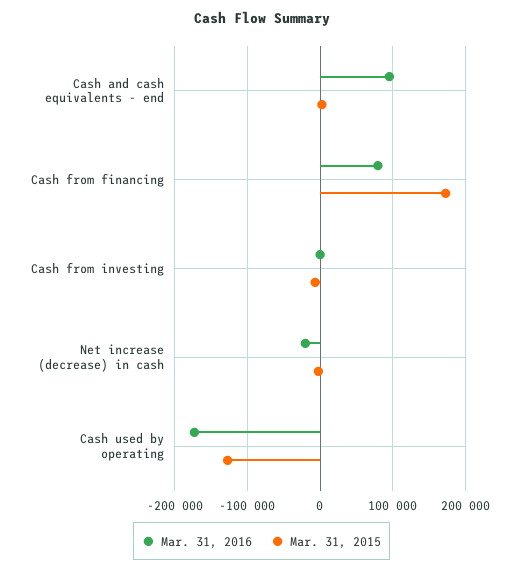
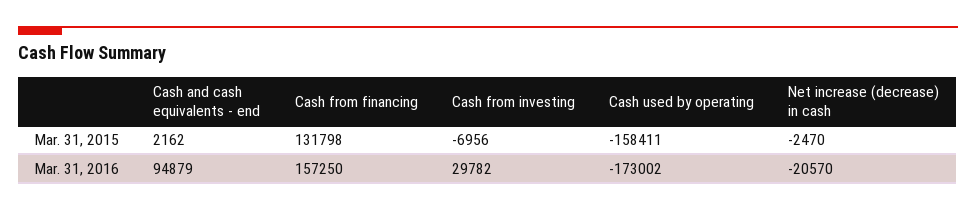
Mar. 31, 2016, Cash from financing: 80000 -> 157250
Mar. 31, 2015, Cash from financing: 170000 -> 131798
Mar. 31, 2016, Cash from investing: 0 -> 29782
Mar. 31, 2015, Cash used by operating: -130000 -> -158411

